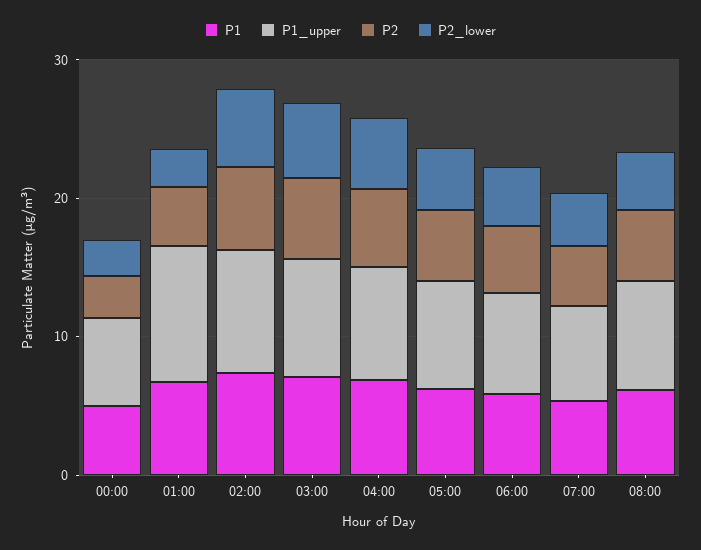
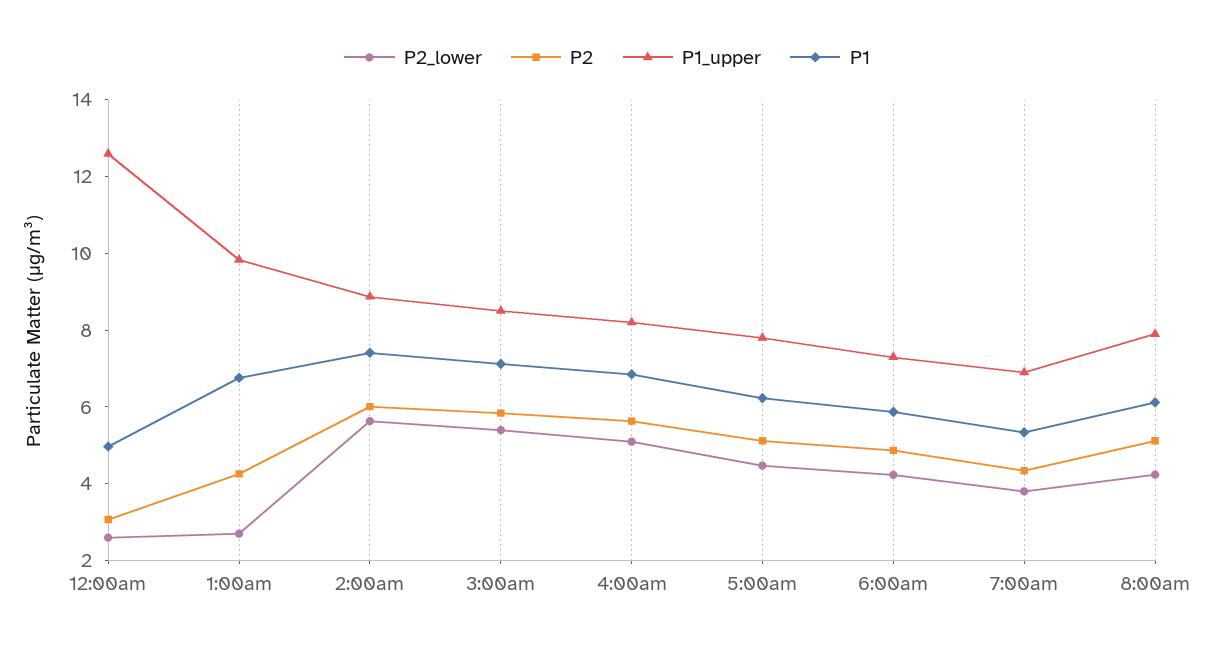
P1_upper, 00:00: 6 -> 12.5

